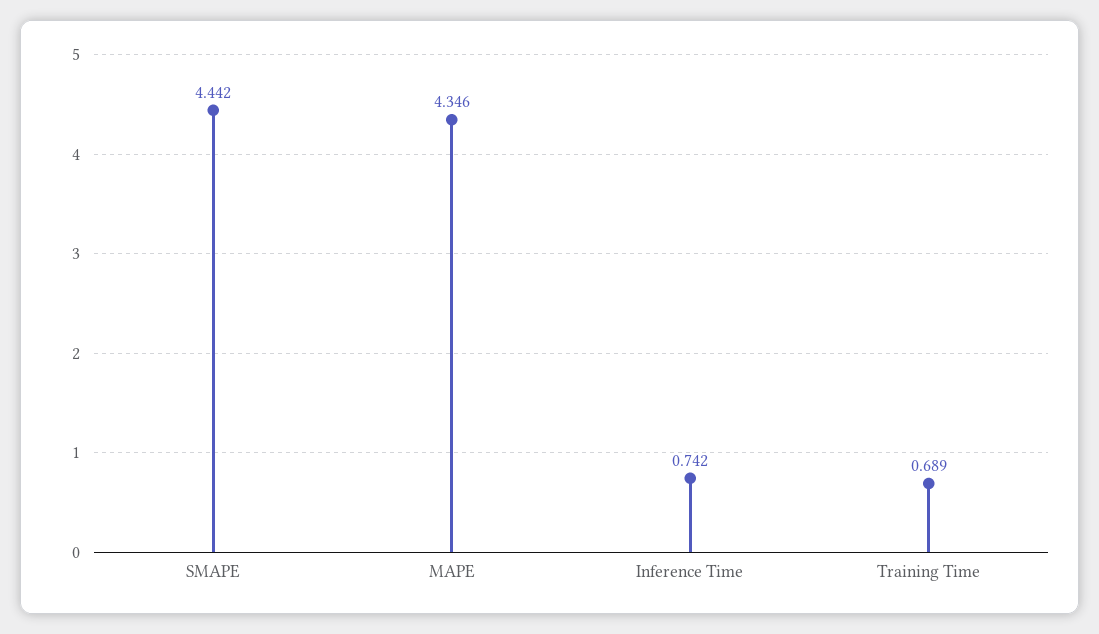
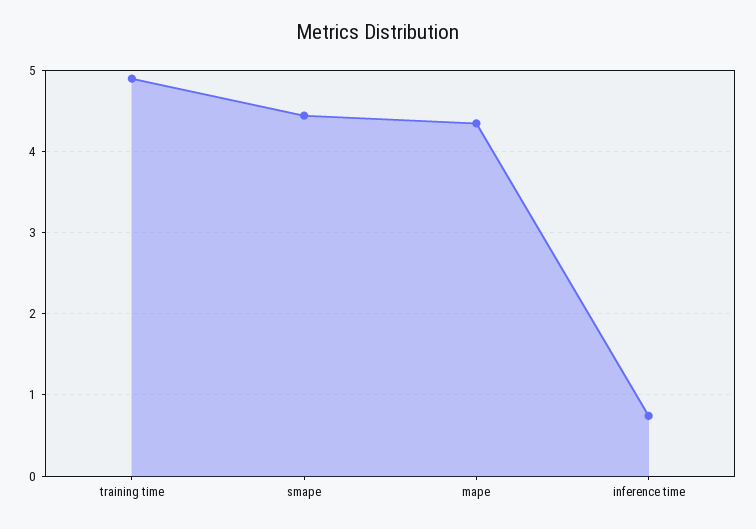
Training Time: 0.689 -> 4.9

